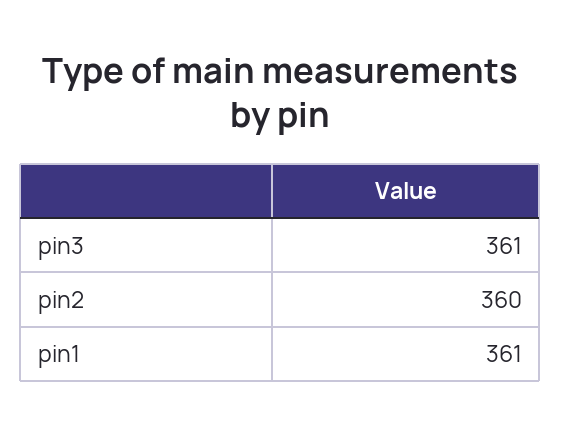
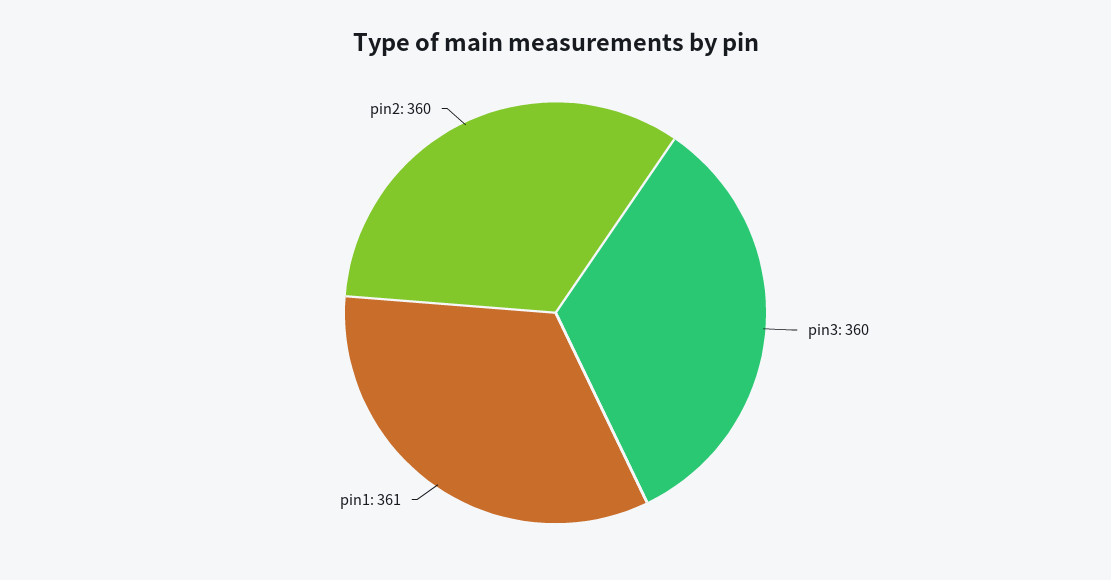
pin3: 361 -> 360

